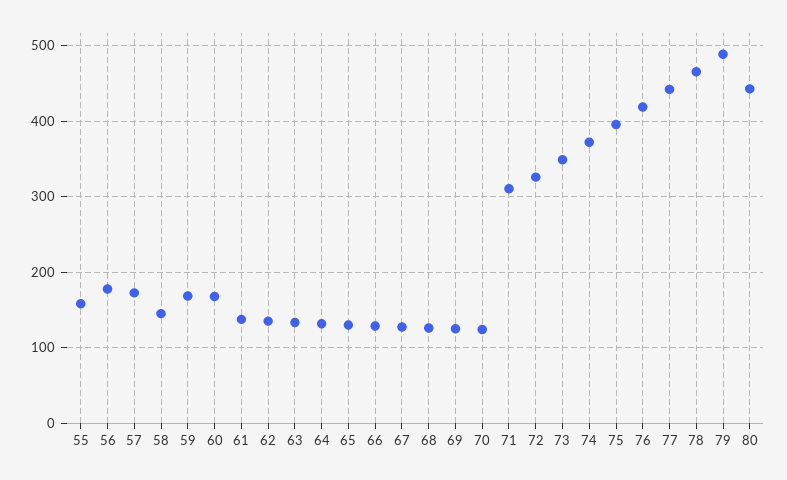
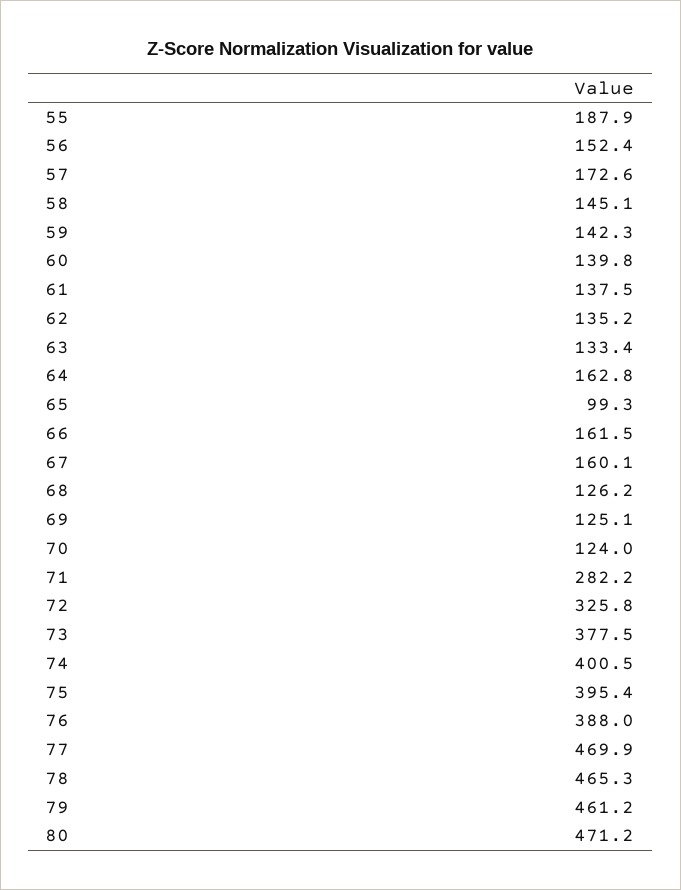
55: 160 -> 187.9
56: 180 -> 152.4
59: 170 -> 142.3
60: 170 -> 139.8
64: 130 -> 162.8
65: 130 -> 99.3
66: 130 -> 161.5
67: 130 -> 160.1
71: 310 -> 282.2
73: 350 -> 377.5
74: 370 -> 400.5
76: 420 -> 388
77: 440 -> 469.9
79: 490 -> 461.2
80: 440 -> 471.2

